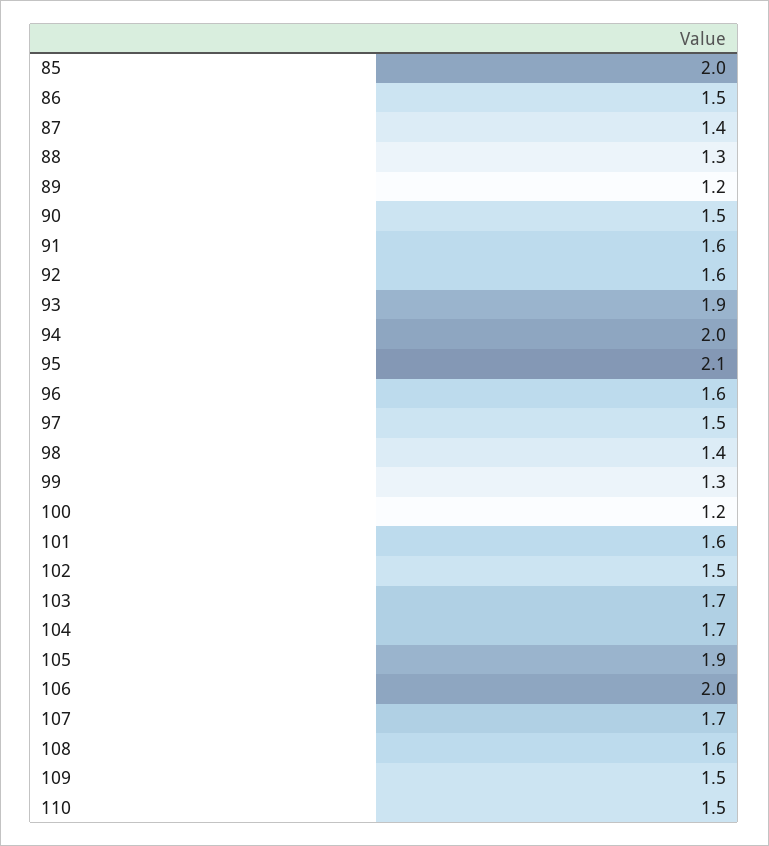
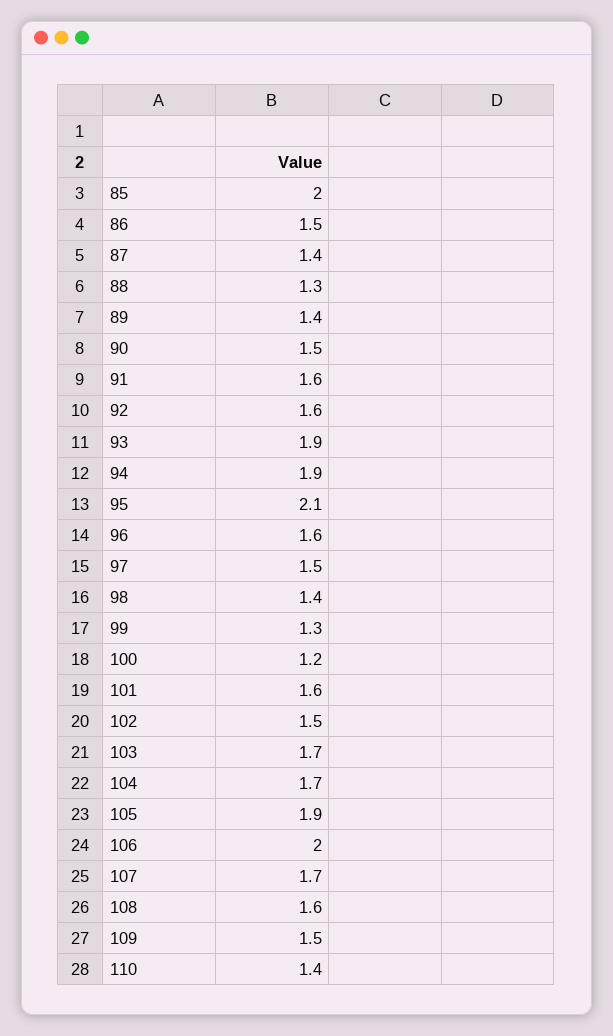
89: 1.2 -> 1.4
94: 2 -> 1.9
110: 1.5 -> 1.4

